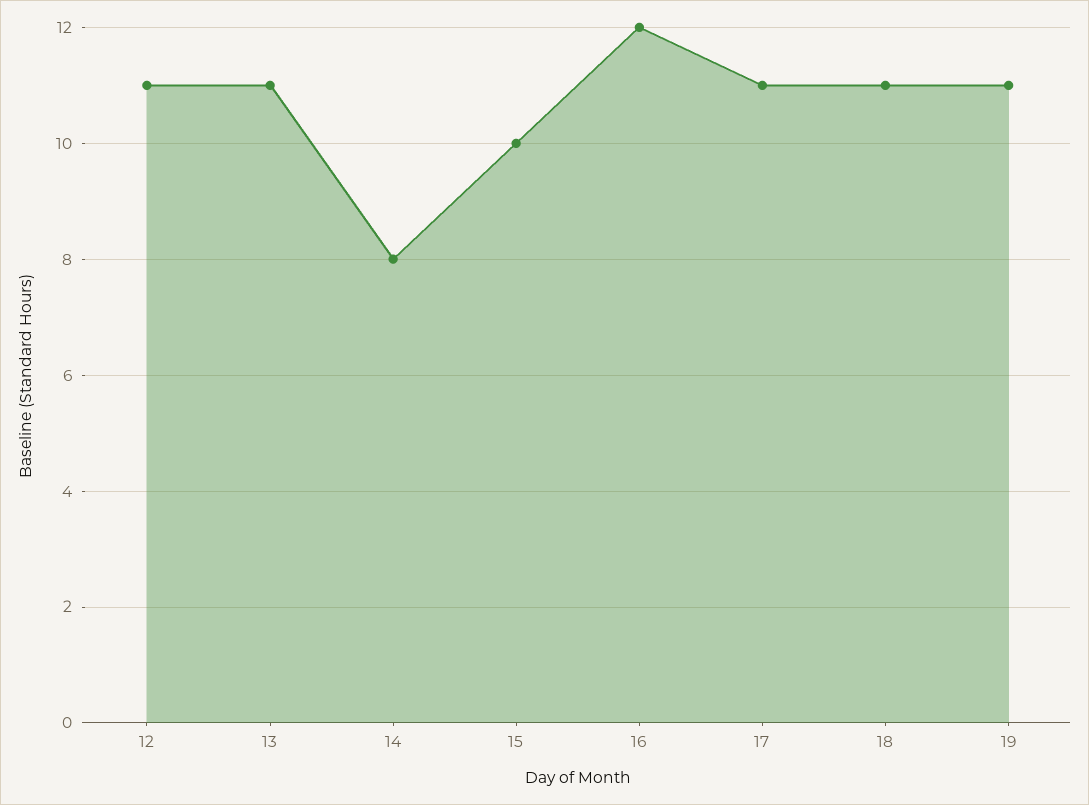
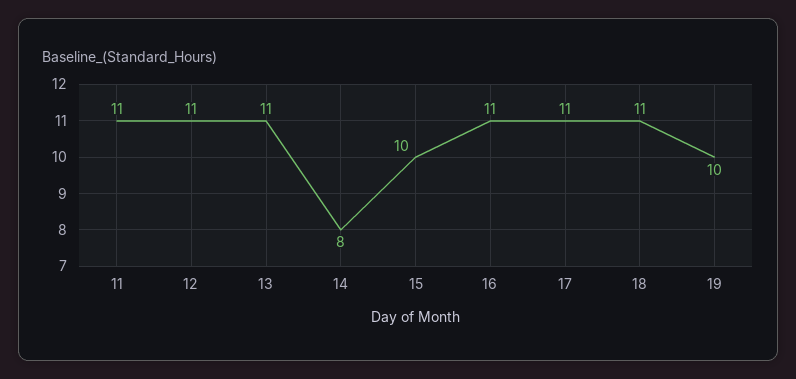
16: 12 -> 11
19: 11 -> 10
11: none -> 11

